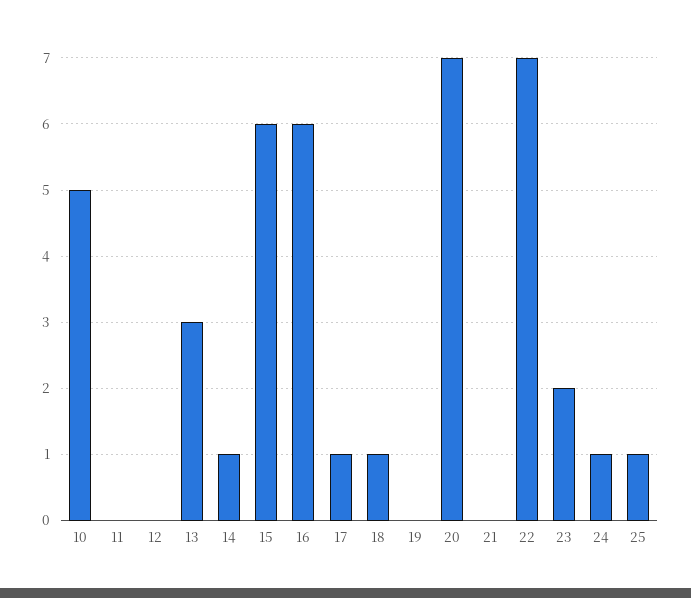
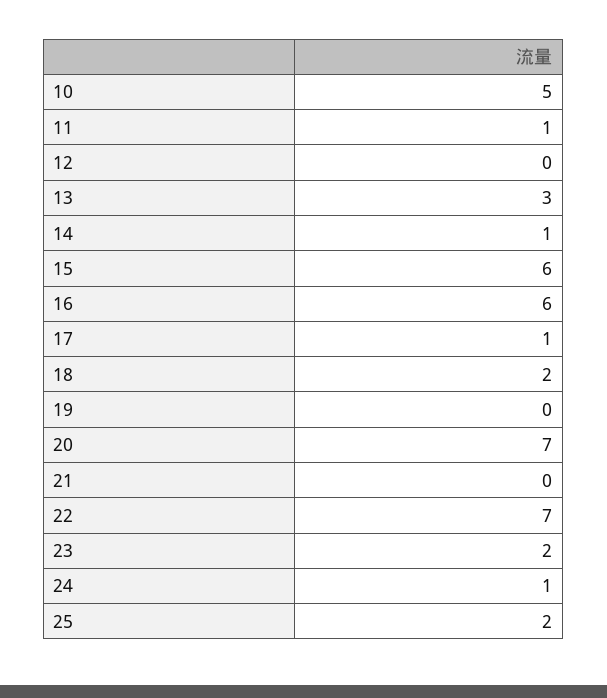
11: 0 -> 1
18: 1 -> 2
25: 1 -> 2

